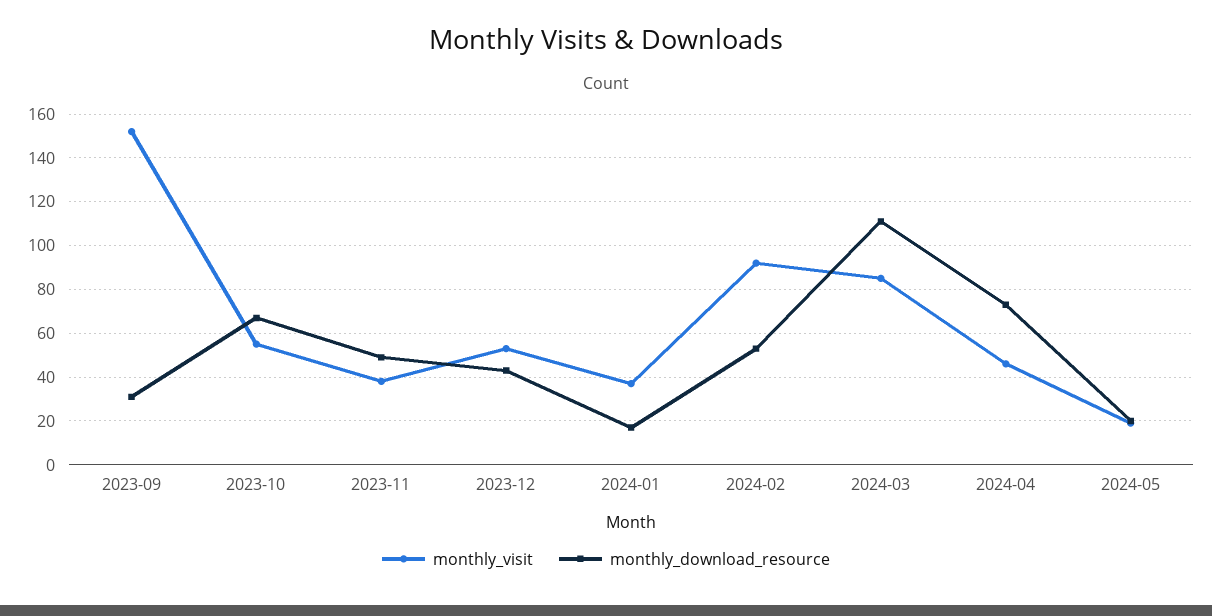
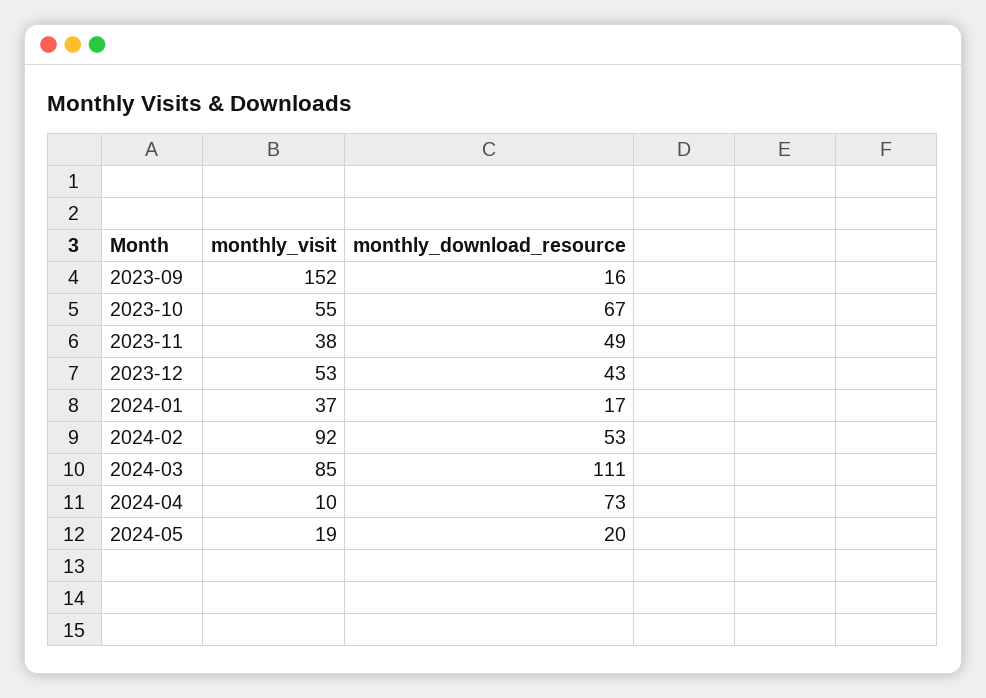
monthly_download_resource, 2023-09: 30 -> 16
monthly_visit, 2024-04: 45 -> 10

